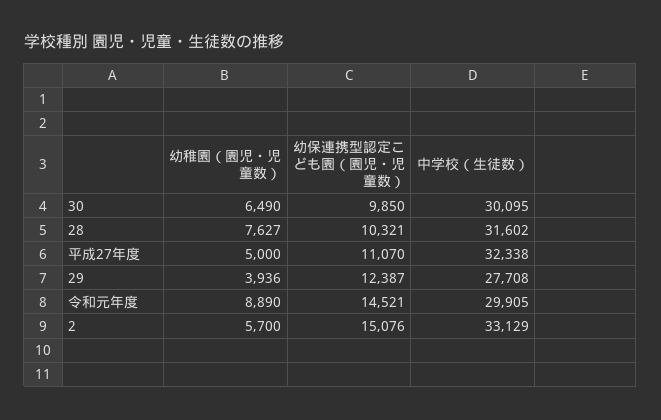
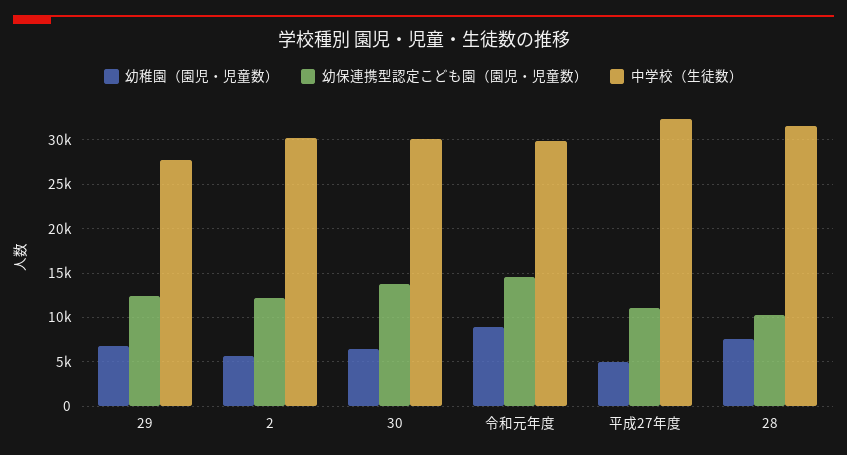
幼保連携型認定こども園（園児・児童数）, 30: 9850 -> 14000
幼稚園（園児・児童数）, 29: 3936 -> 7000
幼保連携型認定こども園（園児・児童数）, 2: 15076 -> 12000
中学校（生徒数）, 2: 33129 -> 30000

